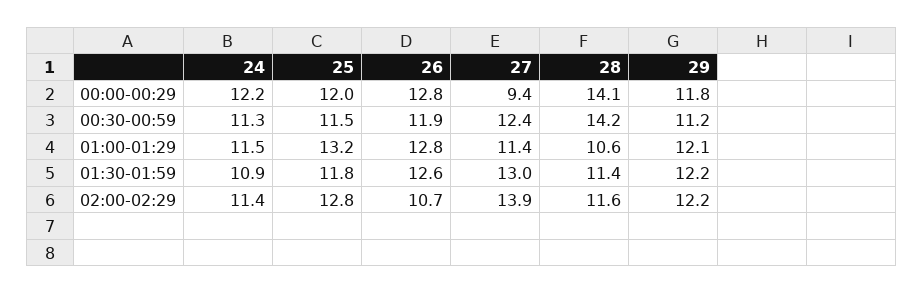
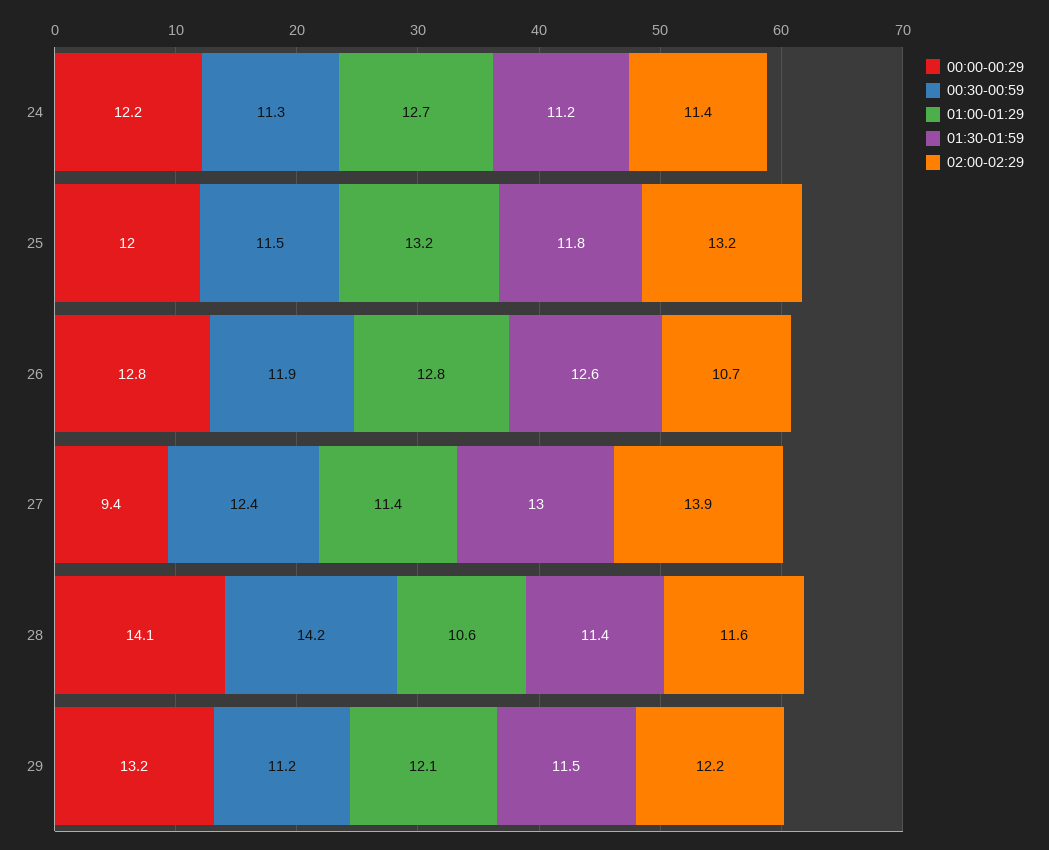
00:00-00:29, 29: 11.8 -> 13.2
01:00-01:29, 24: 11.5 -> 12.7
01:30-01:59, 24: 10.9 -> 11.2
01:30-01:59, 29: 12.2 -> 11.5
02:00-02:29, 25: 12.8 -> 13.2

